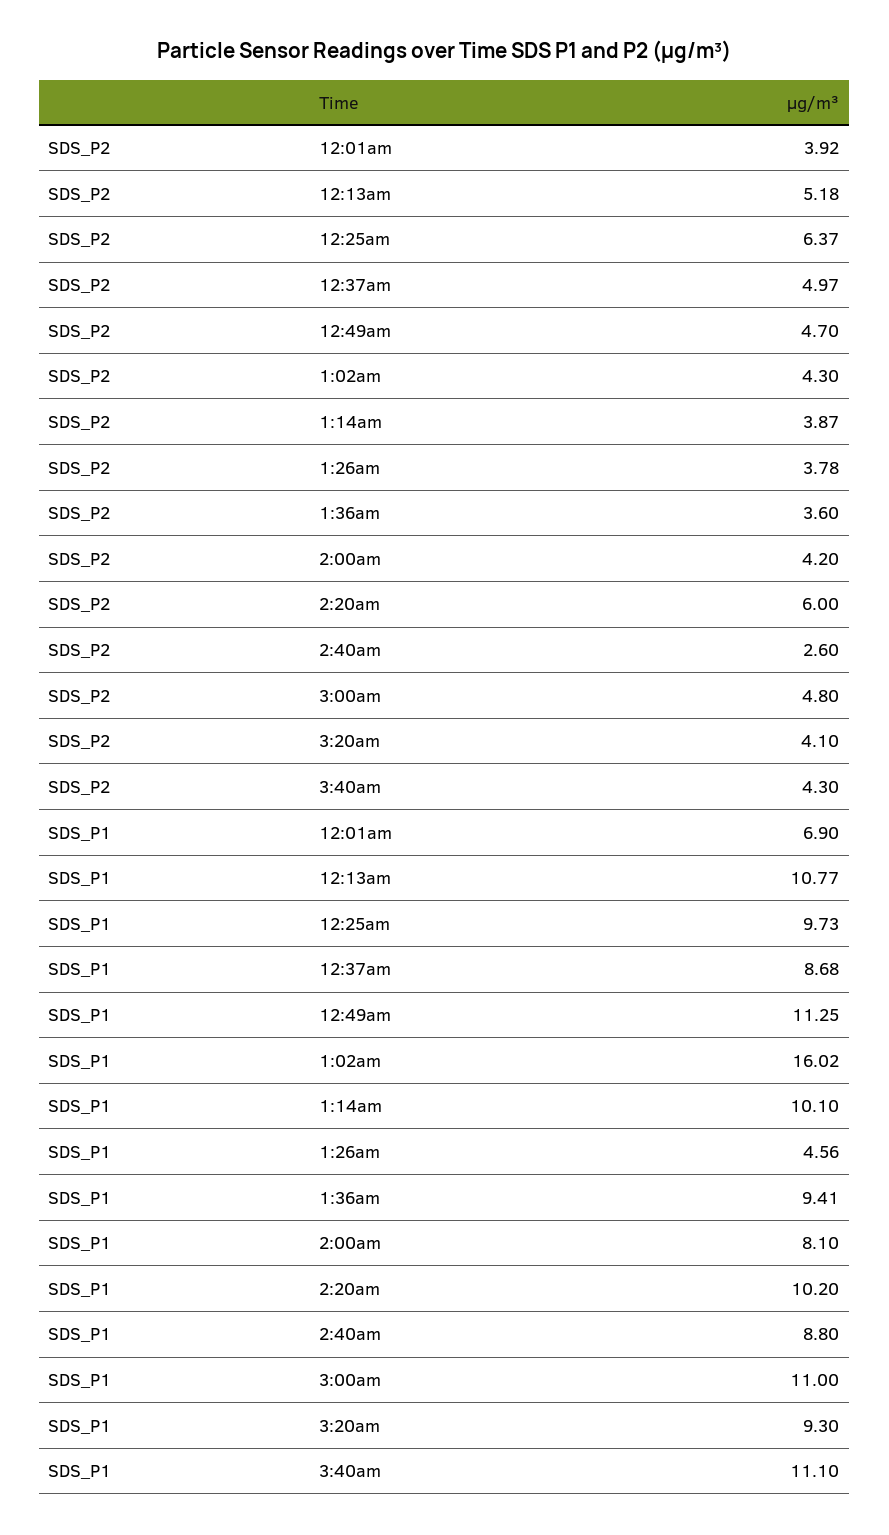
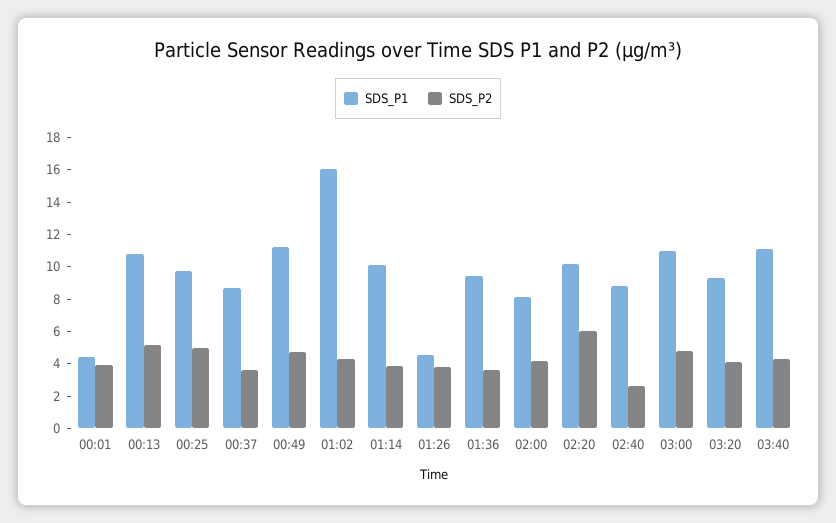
SDS_P2, 12:25am: 6.37 -> 5
SDS_P2, 12:37am: 4.97 -> 3.5
SDS_P1, 12:01am: 6.9 -> 4.5

